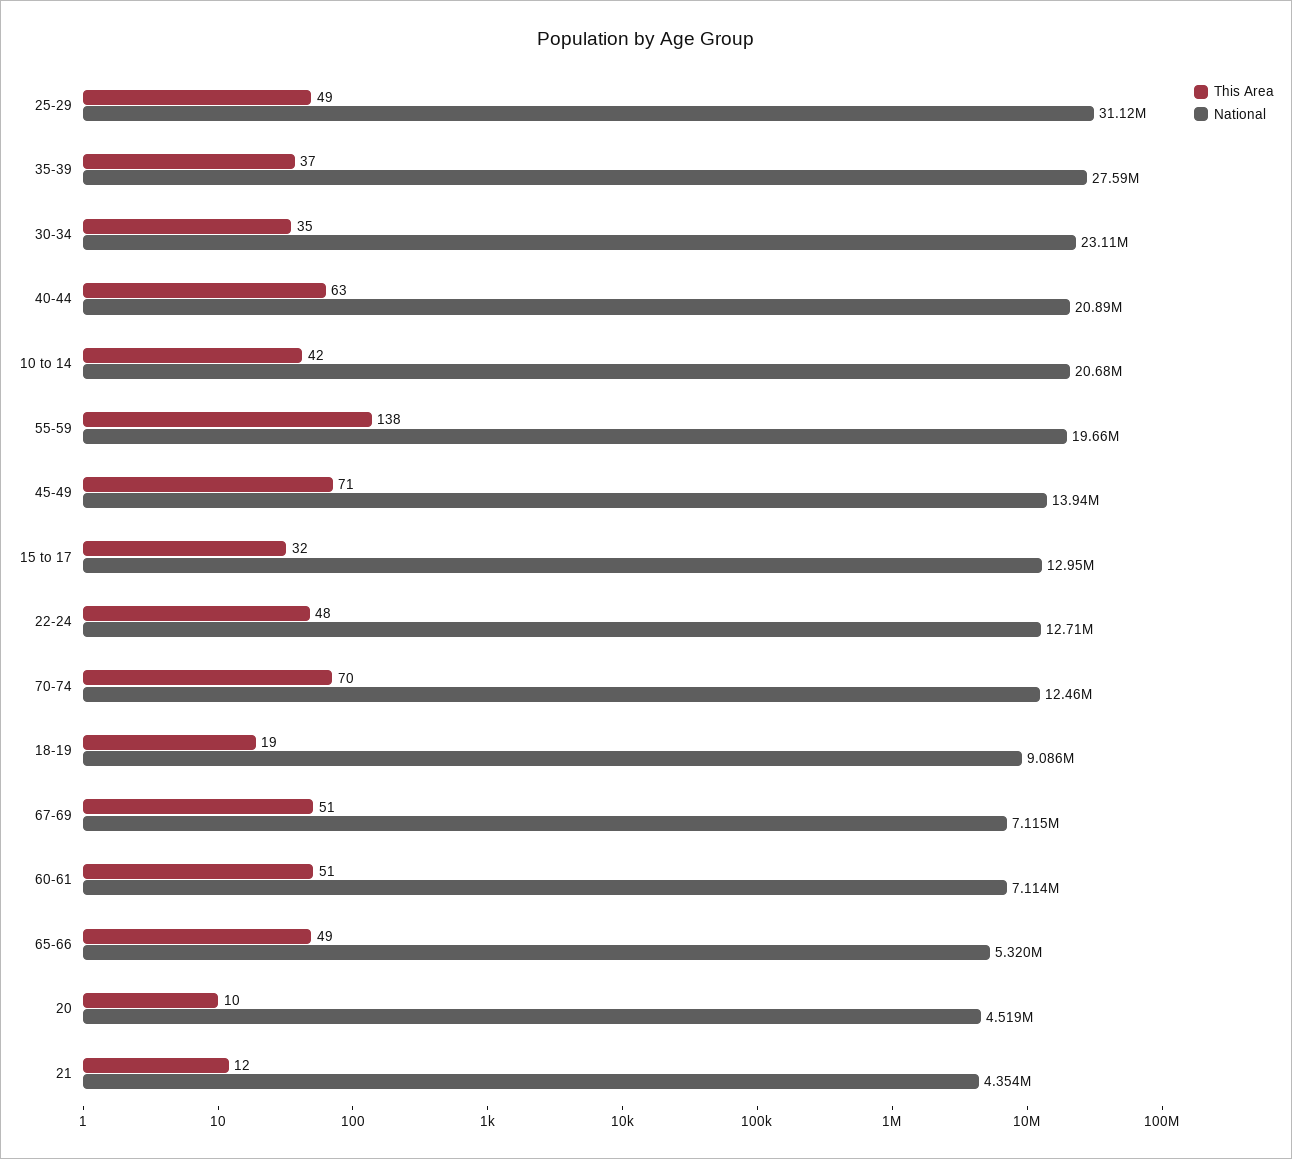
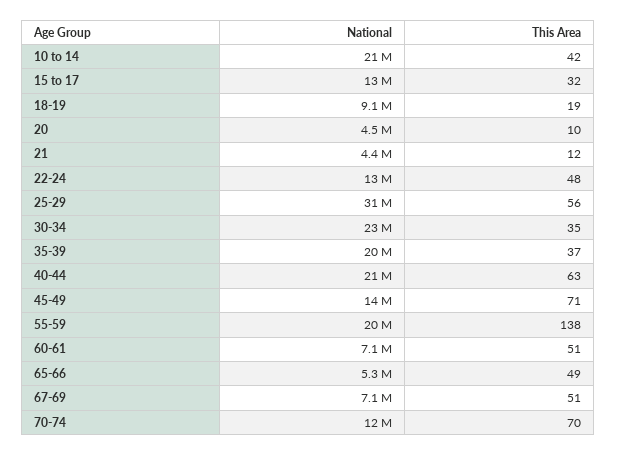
This Area, 25-29: 49 -> 56
National, 35-39: 27590000 -> 20000000

